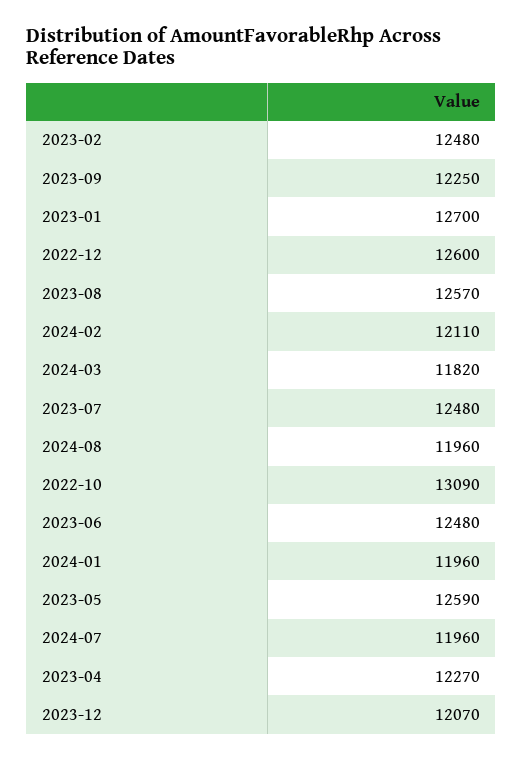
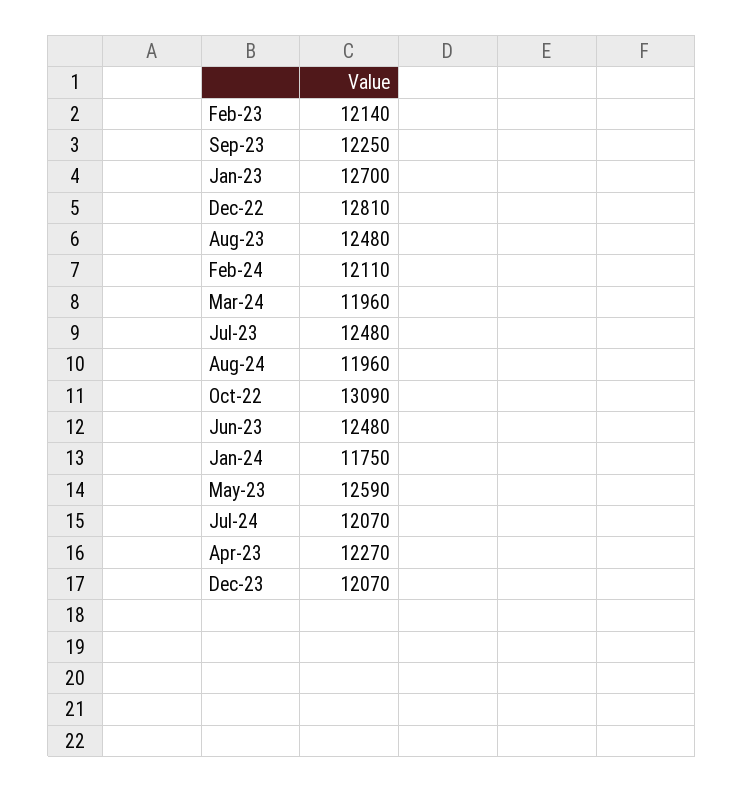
2023-02: 12480 -> 12140
2022-12: 12600 -> 12810
2023-08: 12570 -> 12480
2024-03: 11820 -> 11960
2024-01: 11960 -> 11750
2024-07: 11960 -> 12070

